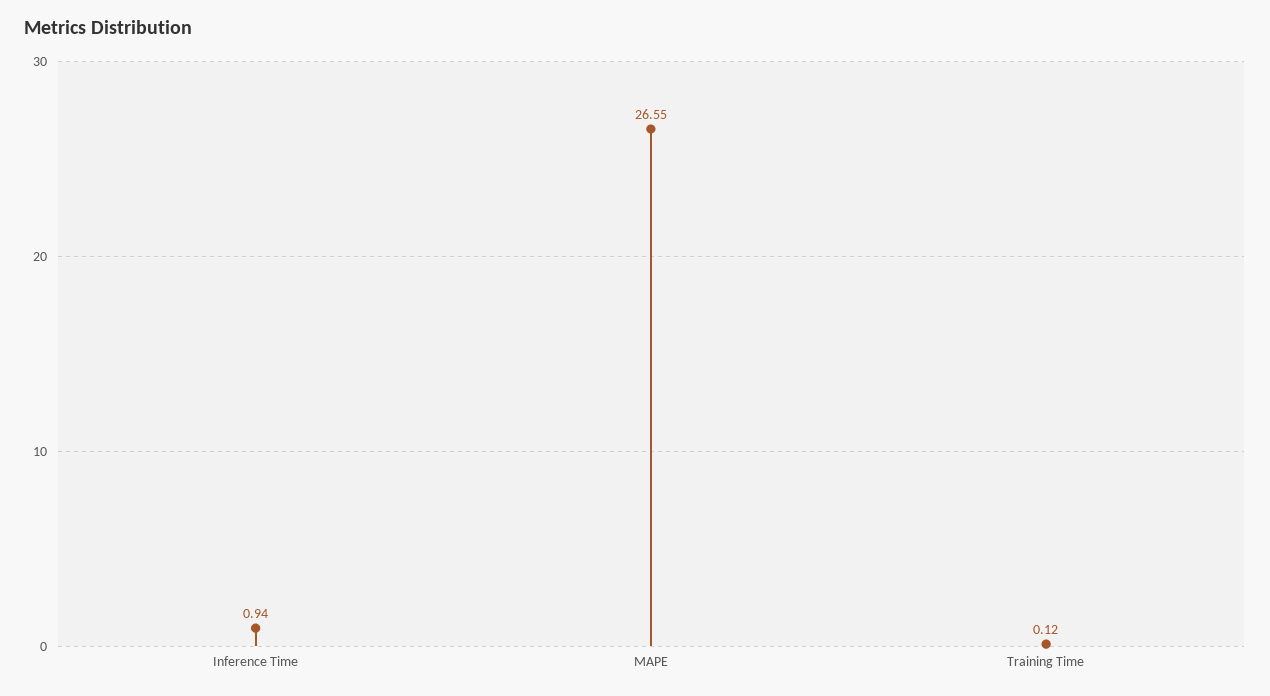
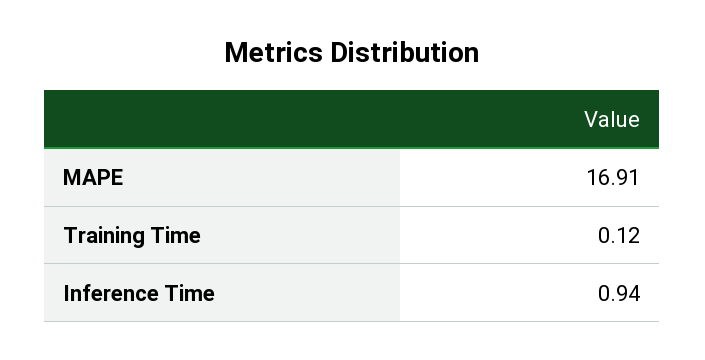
MAPE: 26.55 -> 16.91

